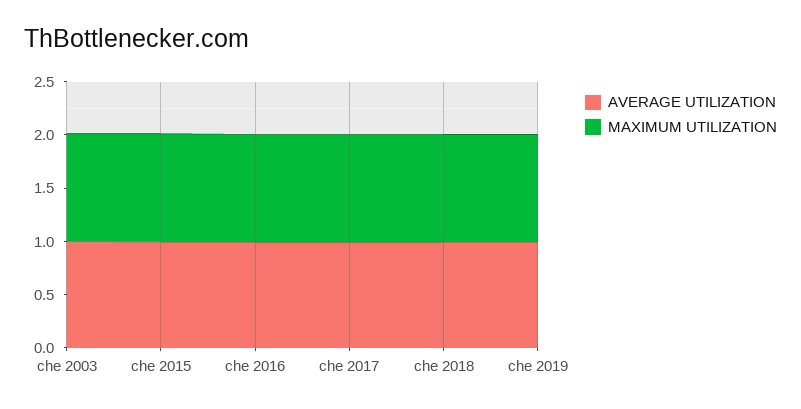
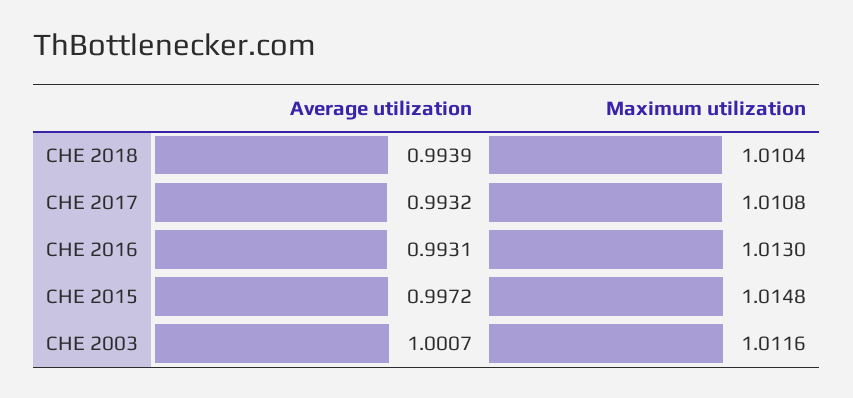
AVERAGE UTILIZATION, che 2019: 1 -> none
MAXIMUM UTILIZATION, che 2019: 1 -> none

